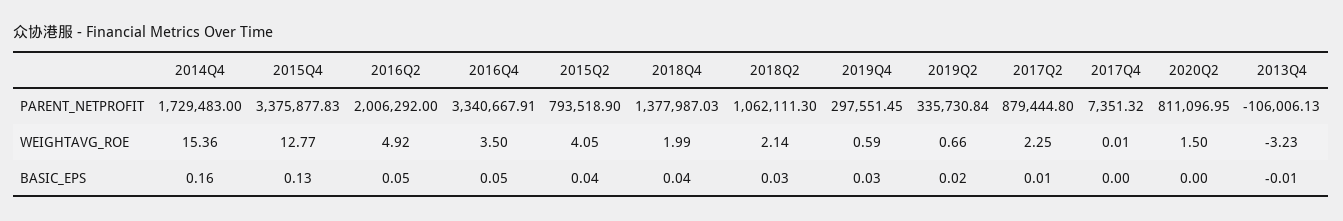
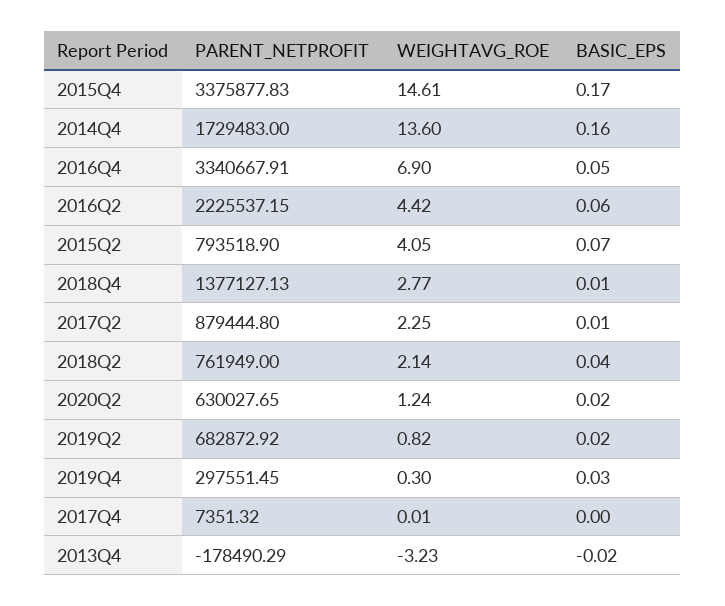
2016Q2, PARENT_NETPROFIT: 2006292 -> 2225537.15
2018Q4, PARENT_NETPROFIT: 1377987.03 -> 1377127.13
2018Q2, PARENT_NETPROFIT: 1062111.3 -> 761949
2019Q2, PARENT_NETPROFIT: 335730.84 -> 682872.92
2020Q2, PARENT_NETPROFIT: 811096.95 -> 630027.65
2013Q4, PARENT_NETPROFIT: -106006.13 -> -178490.29
2014Q4, WEIGHTAVG_ROE: 15.36 -> 13.6
2015Q4, WEIGHTAVG_ROE: 12.77 -> 14.61
2016Q2, WEIGHTAVG_ROE: 4.92 -> 4.42
2016Q4, WEIGHTAVG_ROE: 3.5 -> 6.9
2018Q4, WEIGHTAVG_ROE: 1.99 -> 2.77
2019Q4, WEIGHTAVG_ROE: 0.59 -> 0.3
2019Q2, WEIGHTAVG_ROE: 0.66 -> 0.82
2020Q2, WEIGHTAVG_ROE: 1.5 -> 1.24
2015Q4, BASIC_EPS: 0.13 -> 0.17
2016Q2, BASIC_EPS: 0.05 -> 0.06
2015Q2, BASIC_EPS: 0.04 -> 0.07
2018Q4, BASIC_EPS: 0.04 -> 0.01
2018Q2, BASIC_EPS: 0.03 -> 0.04
2020Q2, BASIC_EPS: 0 -> 0.02
2013Q4, BASIC_EPS: -0.01 -> -0.02

